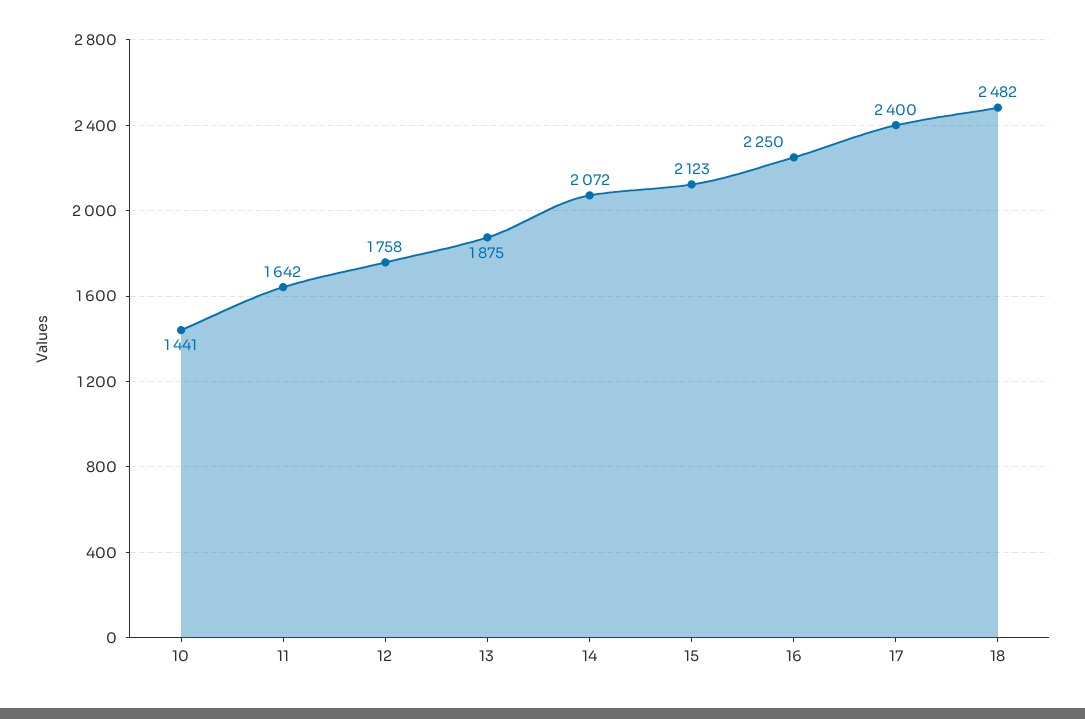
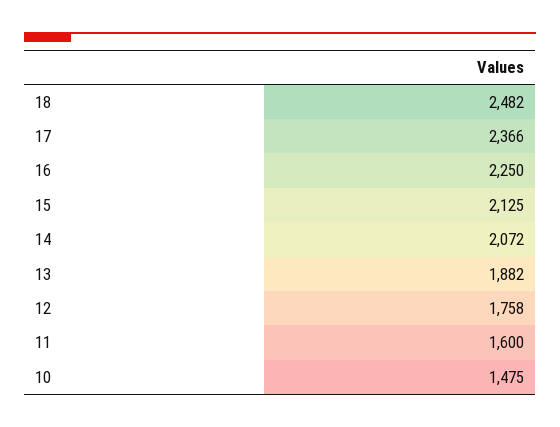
10: 1441 -> 1475
11: 1642 -> 1600
13: 1875 -> 1882
15: 2123 -> 2125
17: 2400 -> 2366

